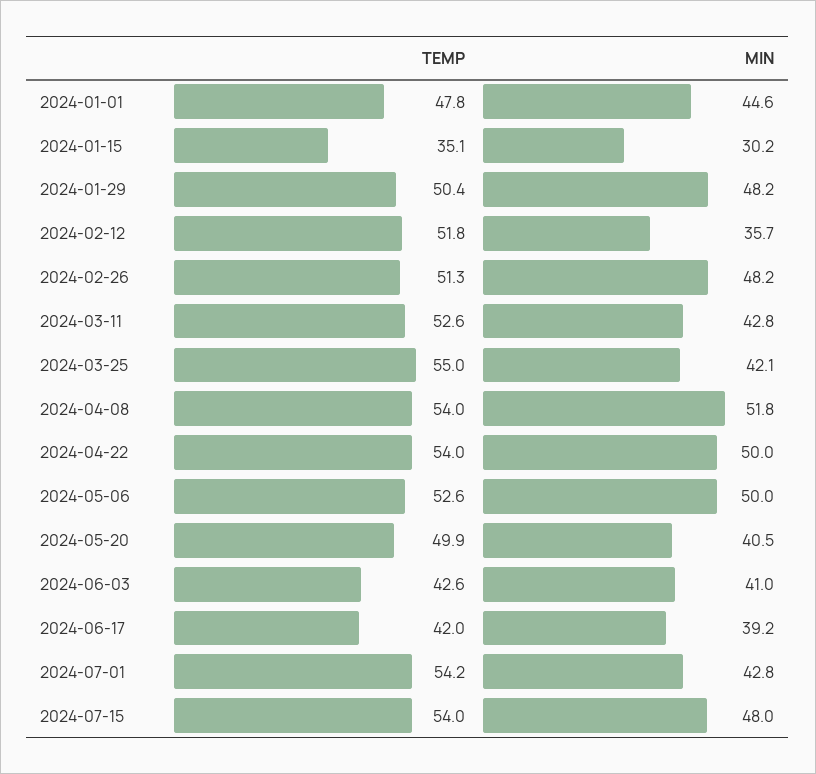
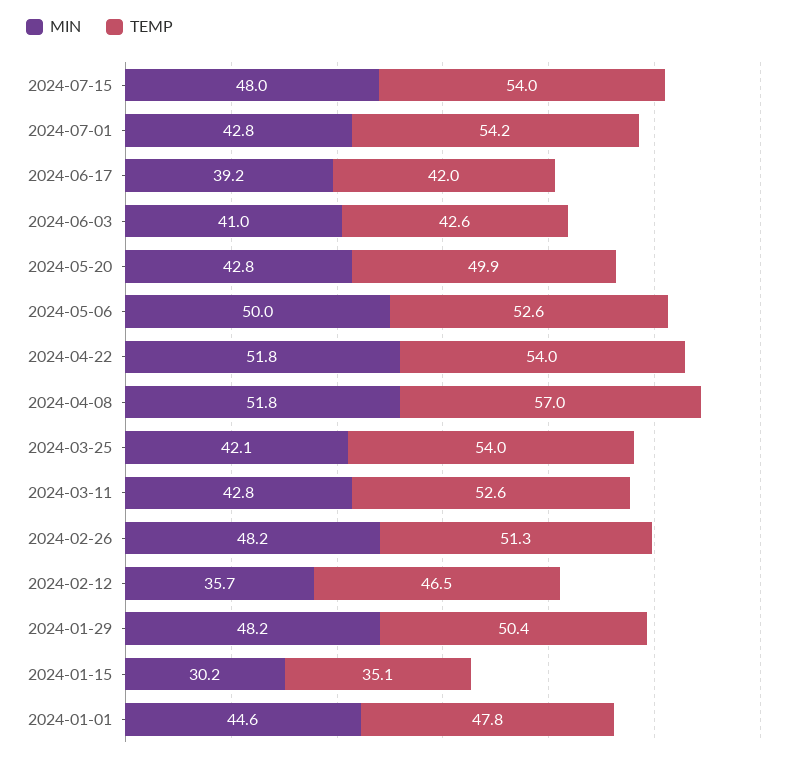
TEMP, 2024-02-12: 51.8 -> 46.5
TEMP, 2024-03-25: 55 -> 54
TEMP, 2024-04-08: 54 -> 57
MIN, 2024-04-22: 50 -> 51.8
MIN, 2024-05-20: 40.5 -> 42.8

